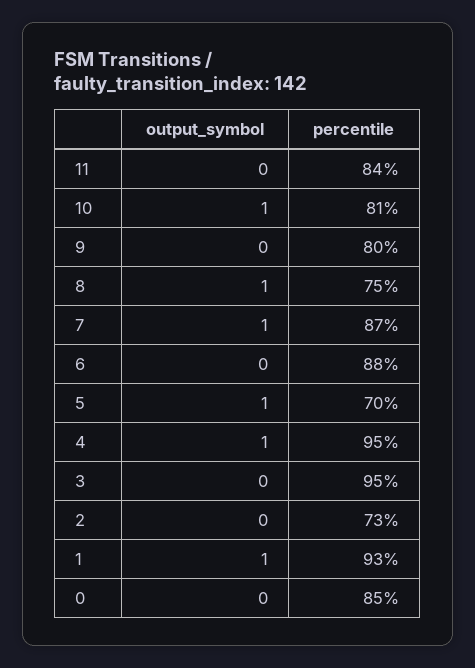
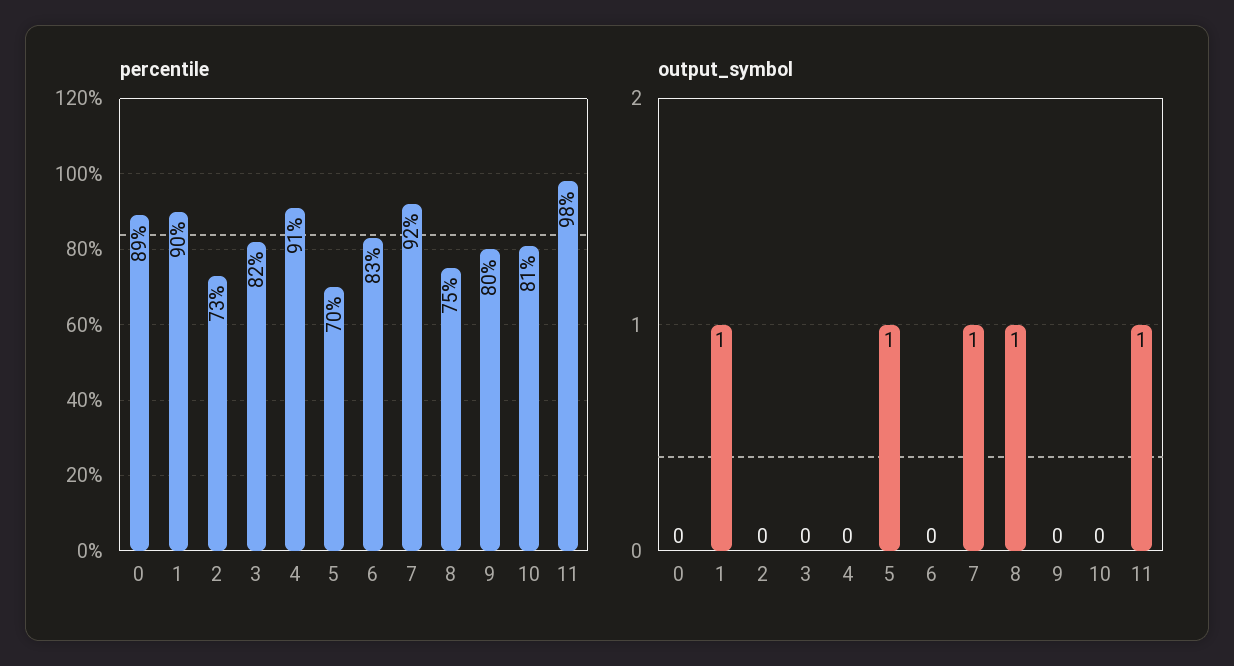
output_symbol, 11: 0 -> 1
percentile, 11: 84 -> 98
output_symbol, 10: 1 -> 0
percentile, 7: 87 -> 92
percentile, 6: 88 -> 83
output_symbol, 4: 1 -> 0
percentile, 4: 95 -> 91
percentile, 3: 95 -> 82
percentile, 1: 93 -> 90
percentile, 0: 85 -> 89

